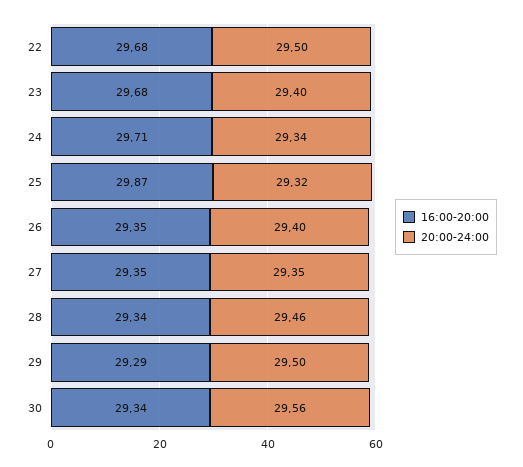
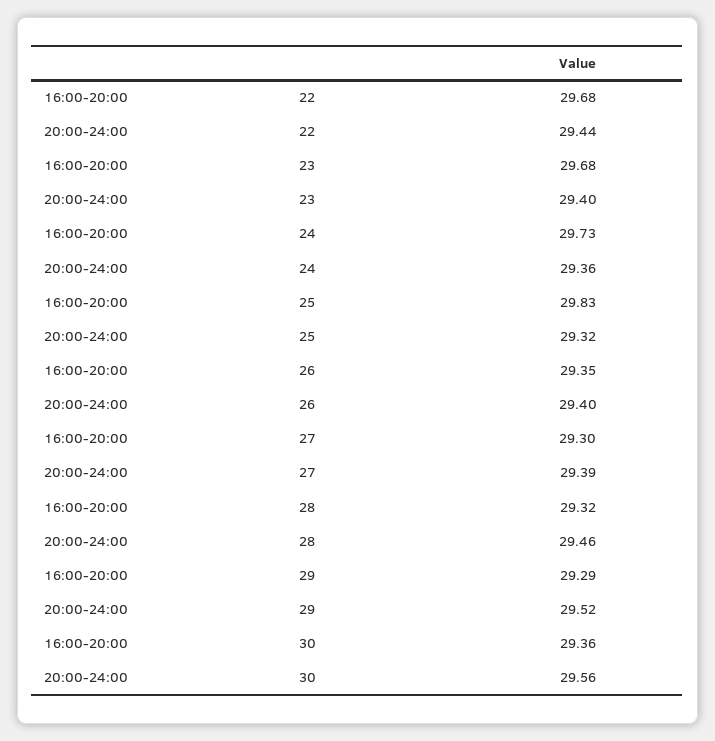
20:00-24:00, 22: 29.5 -> 29.44
16:00-20:00, 24: 29.71 -> 29.73
20:00-24:00, 24: 29.34 -> 29.36
16:00-20:00, 25: 29.87 -> 29.83
16:00-20:00, 27: 29.35 -> 29.3
20:00-24:00, 27: 29.35 -> 29.39
16:00-20:00, 28: 29.34 -> 29.32
20:00-24:00, 29: 29.5 -> 29.52
16:00-20:00, 30: 29.34 -> 29.36

